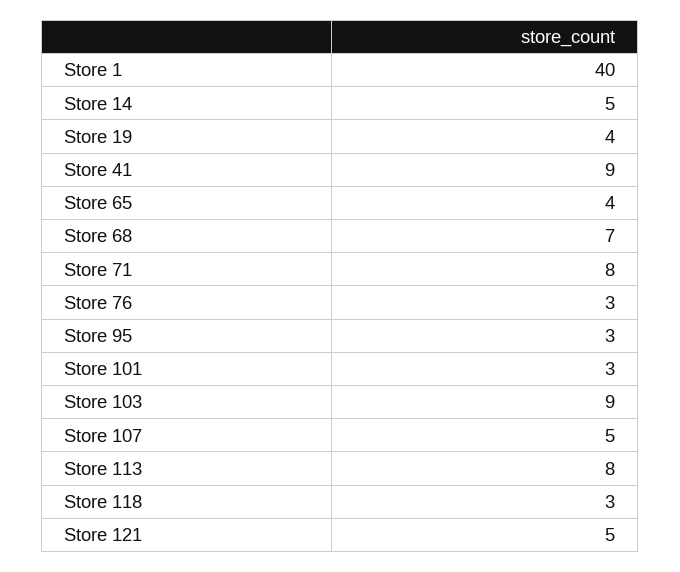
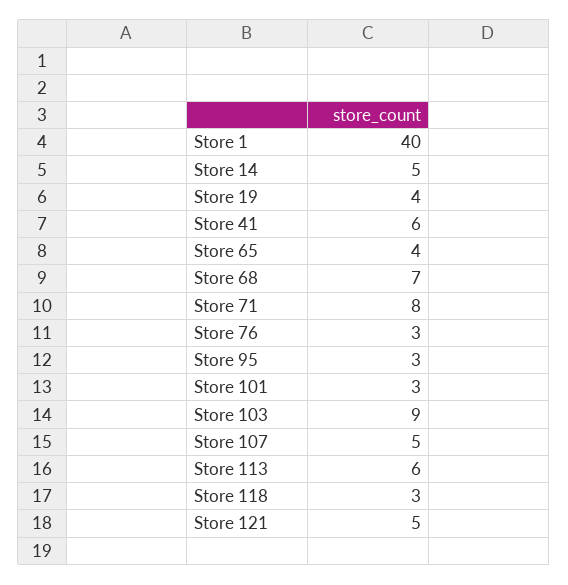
Store 41: 9 -> 6
Store 113: 8 -> 6

